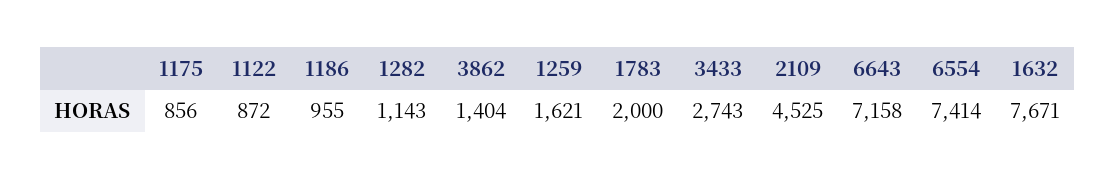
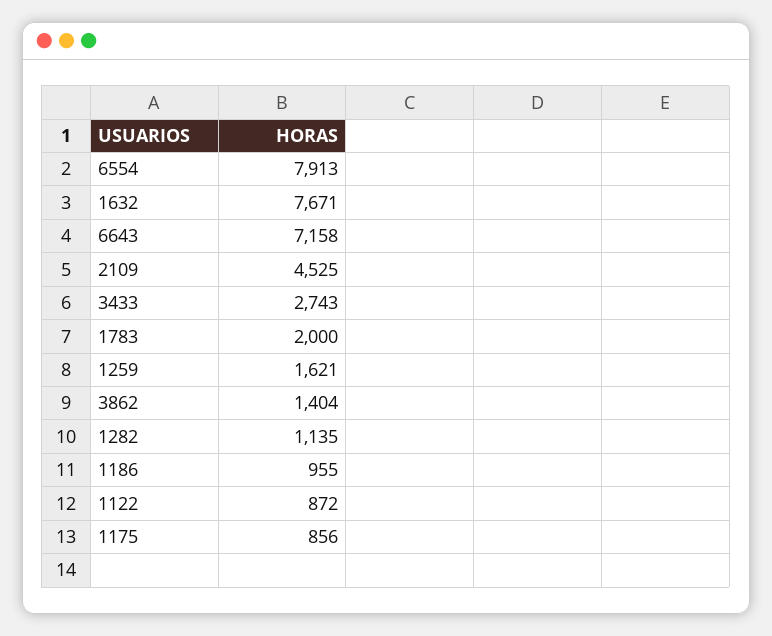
1282: 1143 -> 1135
6554: 7414 -> 7913

